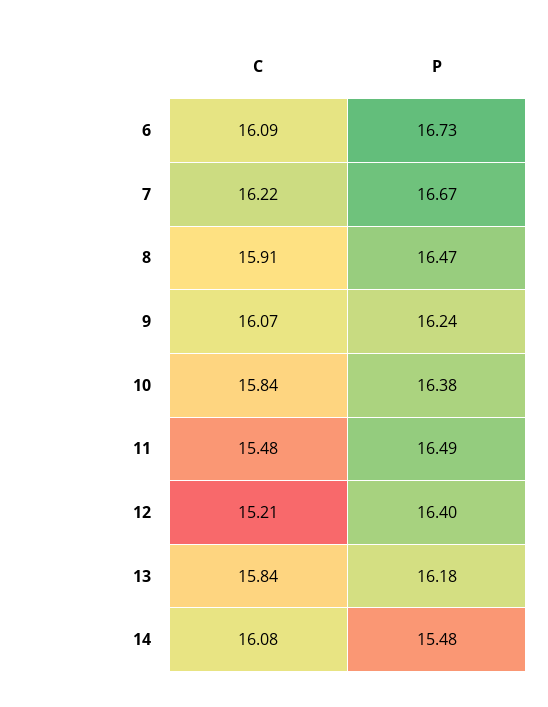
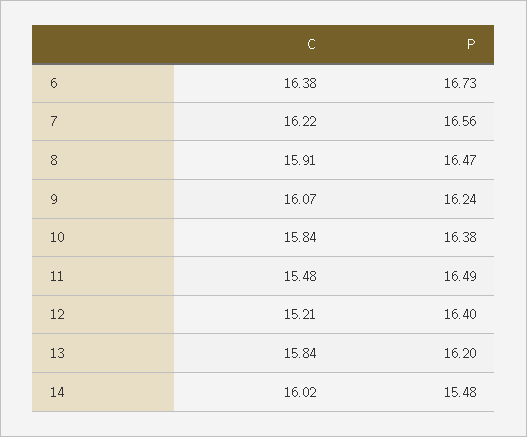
C, 6: 16.09 -> 16.38
P, 7: 16.67 -> 16.56
P, 13: 16.18 -> 16.2
C, 14: 16.08 -> 16.02

